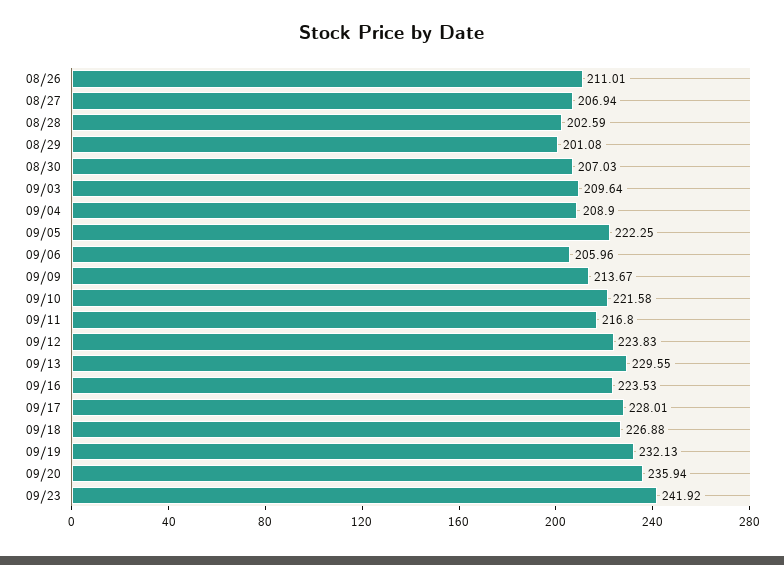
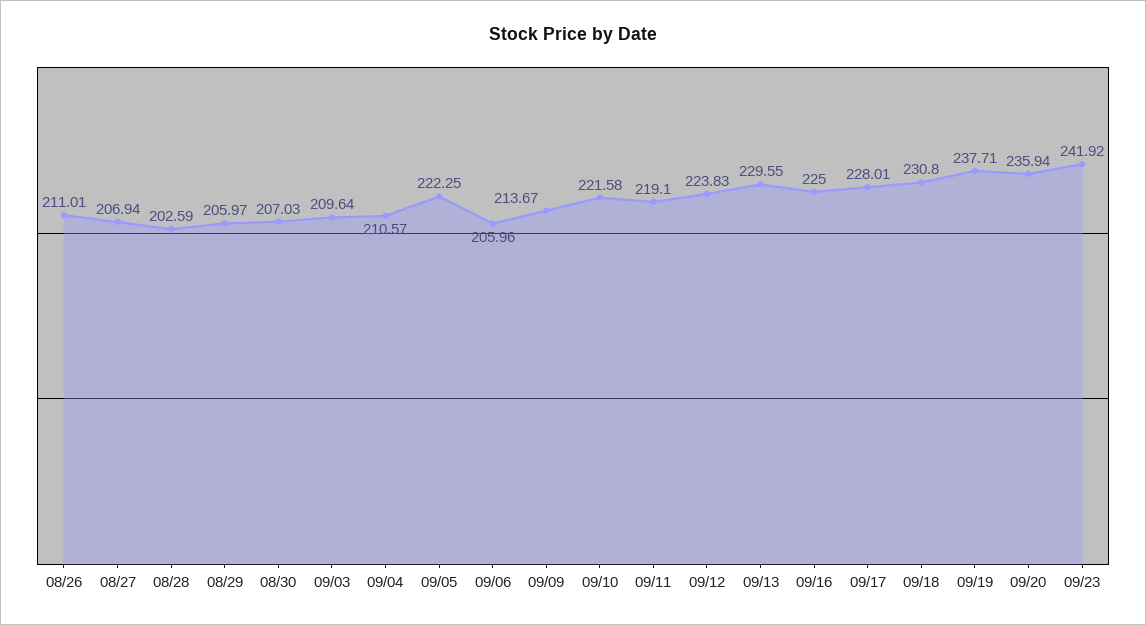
08/29: 201.08 -> 205.97
09/04: 208.9 -> 210.57
09/11: 216.8 -> 219.1
09/16: 223.53 -> 225
09/18: 226.88 -> 230.8
09/19: 232.13 -> 237.71

